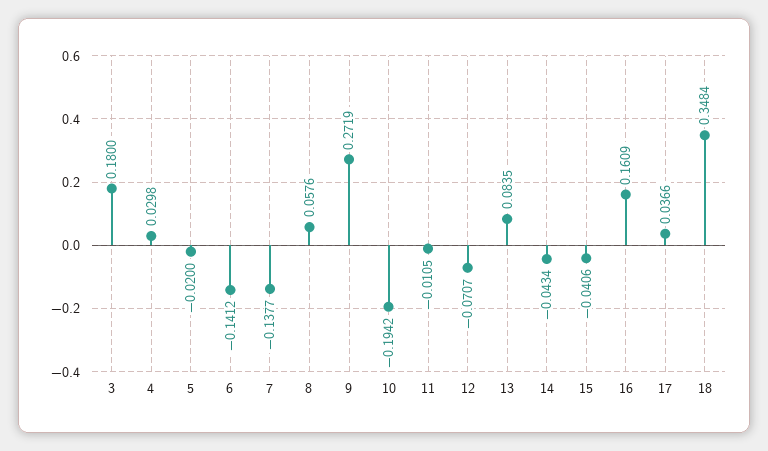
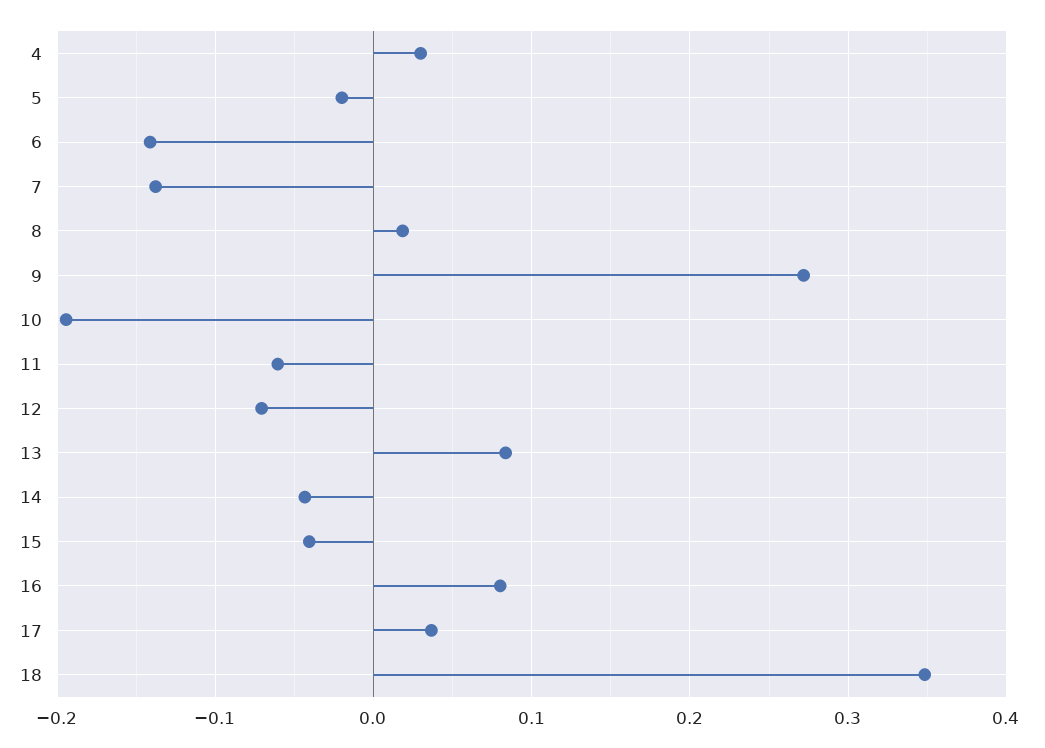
3: 0.18 -> none
8: 0.0576 -> 0.02
11: -0.0105 -> -0.06
16: 0.1609 -> 0.08

